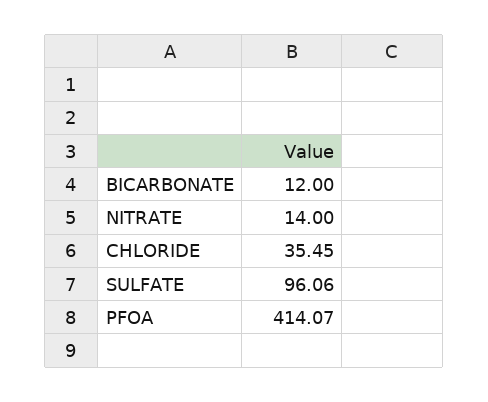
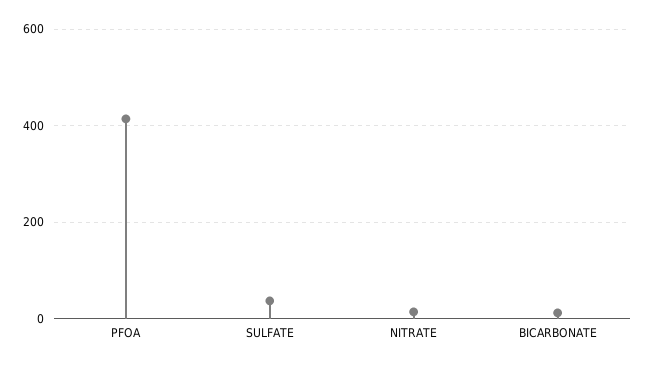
CHLORIDE: 35.45 -> none
SULFATE: 96.06 -> 40

